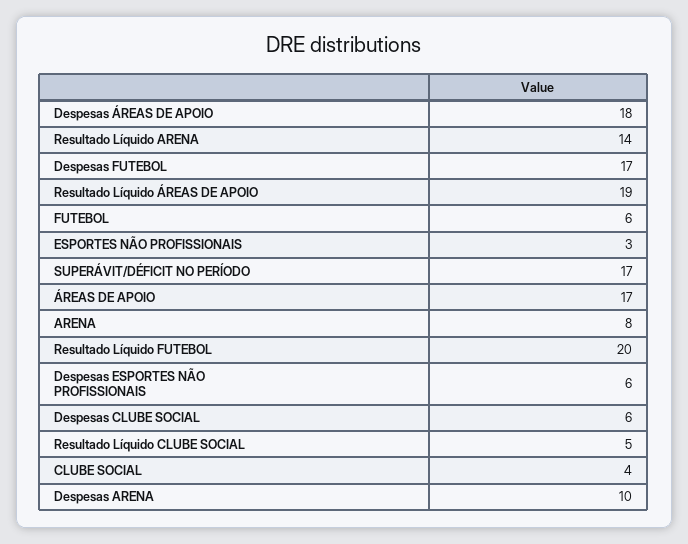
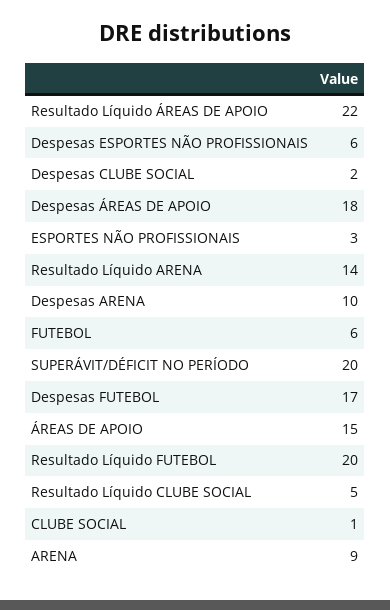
Resultado Líquido ÁREAS DE APOIO: 19 -> 22
SUPERÁVIT/DÉFICIT NO PERÍODO: 17 -> 20
ÁREAS DE APOIO: 17 -> 15
ARENA: 8 -> 9
Despesas CLUBE SOCIAL: 6 -> 2
CLUBE SOCIAL: 4 -> 1

